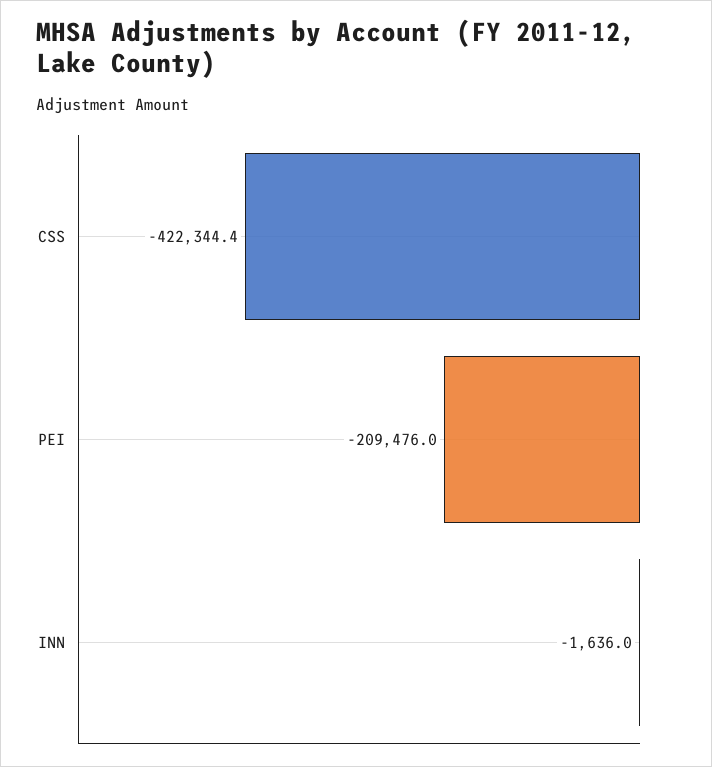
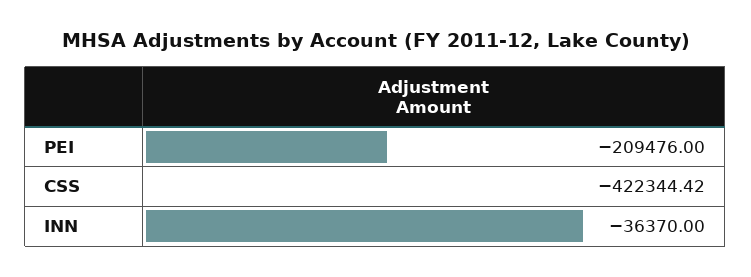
INN: -1636 -> -36370

